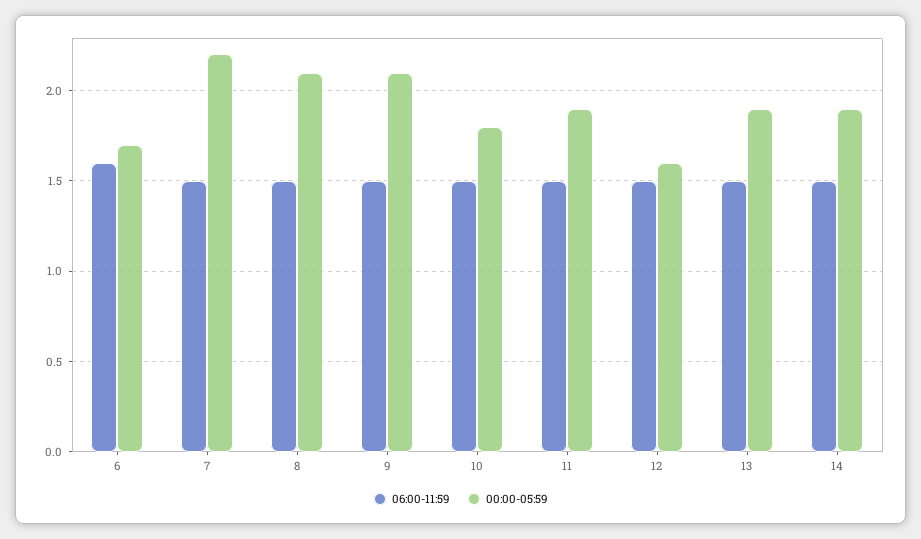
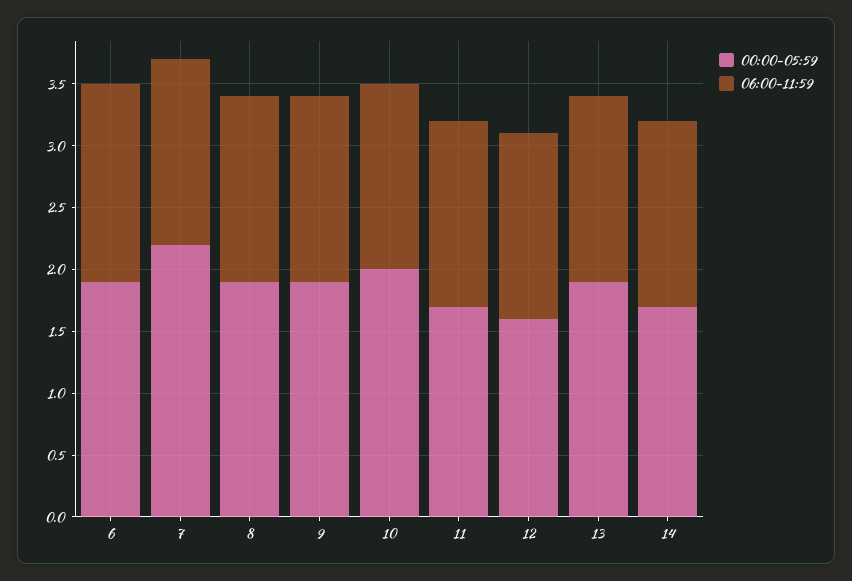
00:00-05:59, 6: 1.7 -> 1.9
00:00-05:59, 8: 2.1 -> 1.9
00:00-05:59, 9: 2.1 -> 1.9
00:00-05:59, 10: 1.8 -> 2
00:00-05:59, 11: 1.9 -> 1.7
00:00-05:59, 14: 1.9 -> 1.7

